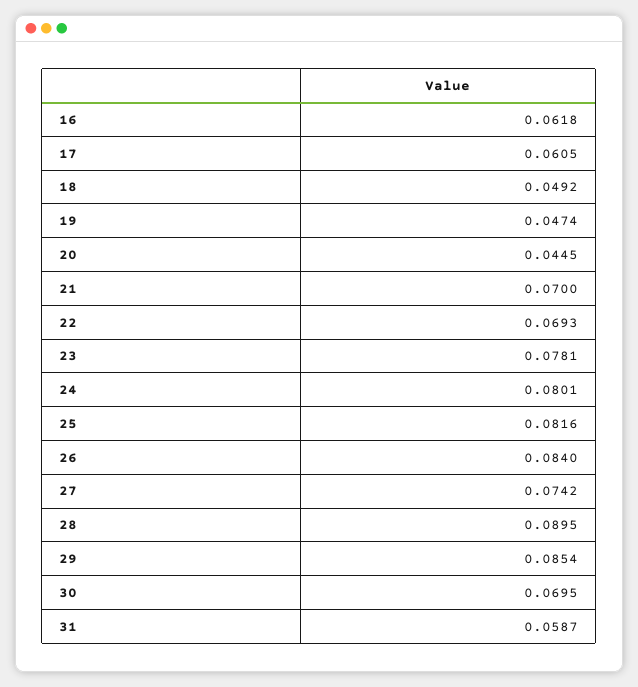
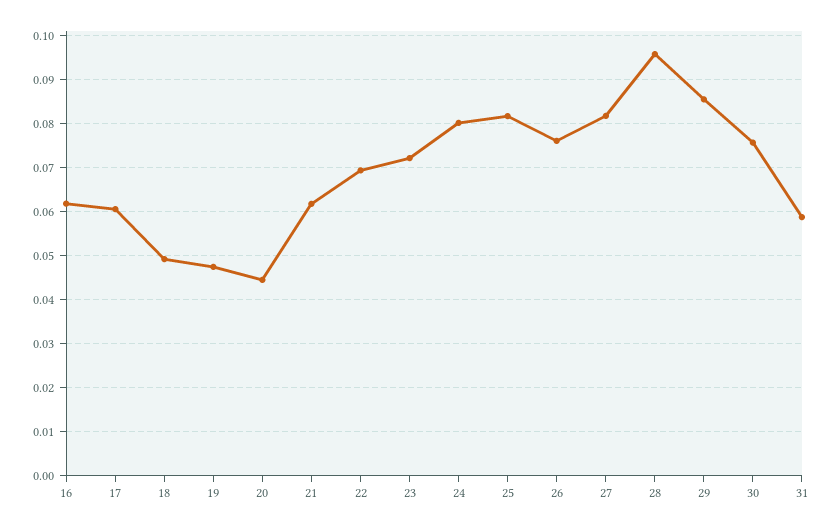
21: 0.07 -> 0.062
23: 0.0781 -> 0.072
26: 0.084 -> 0.076
27: 0.0742 -> 0.082
28: 0.0895 -> 0.096
30: 0.0695 -> 0.076

